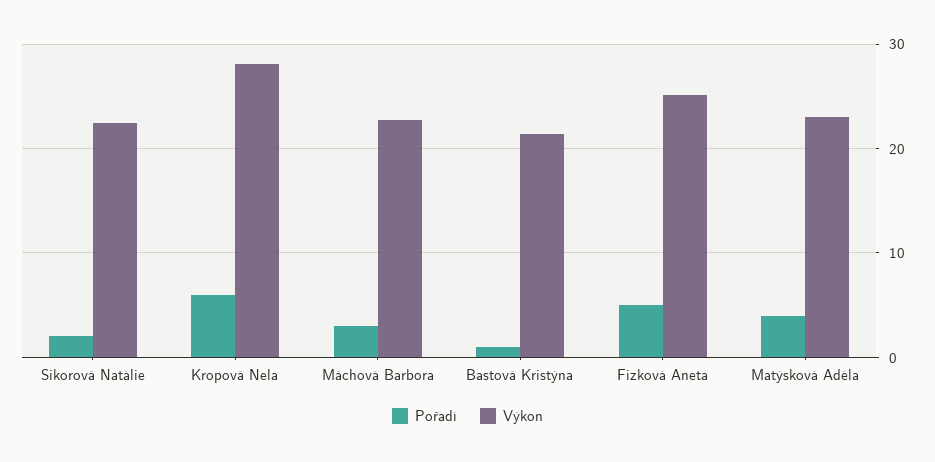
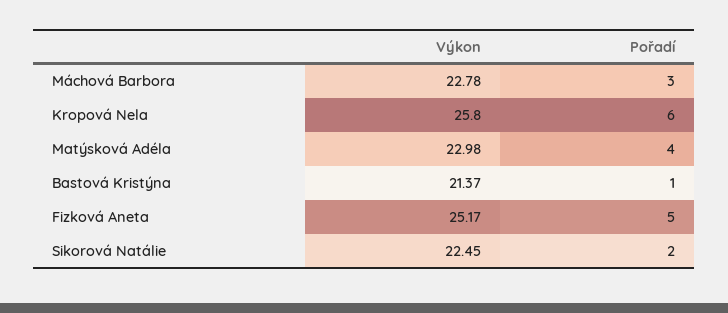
Výkon, Kropová Nela: 28 -> 25.8

